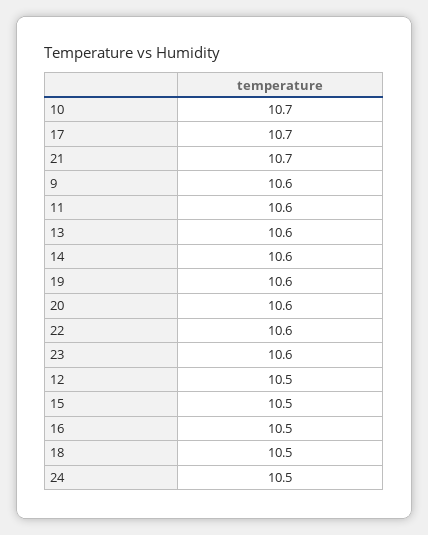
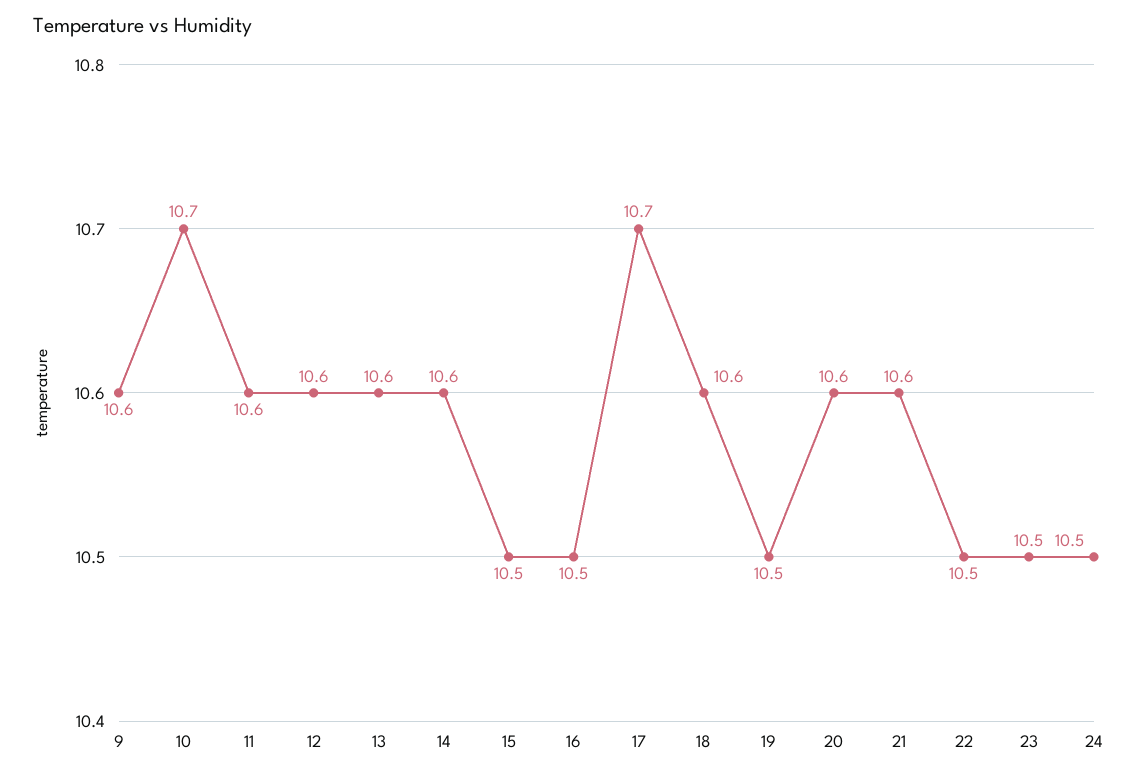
21: 10.7 -> 10.6
19: 10.6 -> 10.5
22: 10.6 -> 10.5
23: 10.6 -> 10.5
12: 10.5 -> 10.6
18: 10.5 -> 10.6

